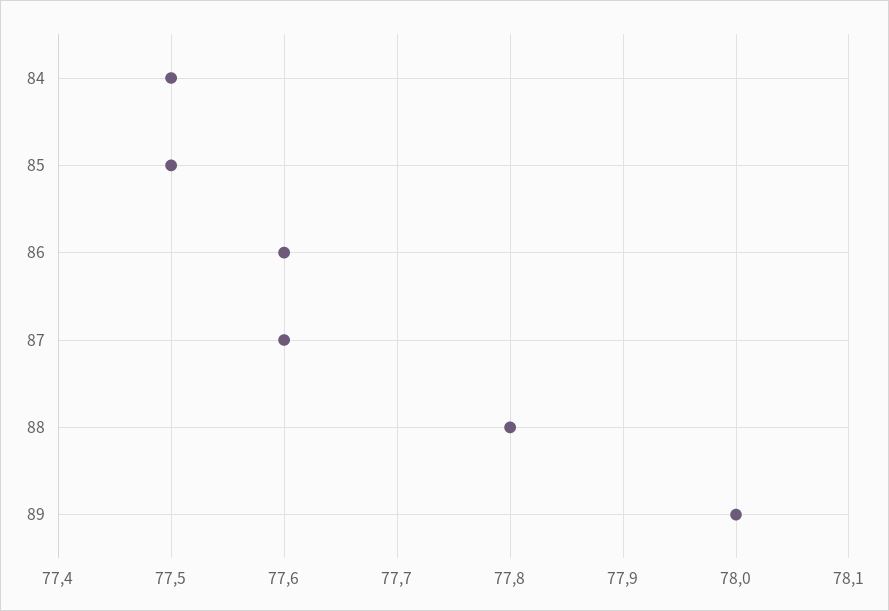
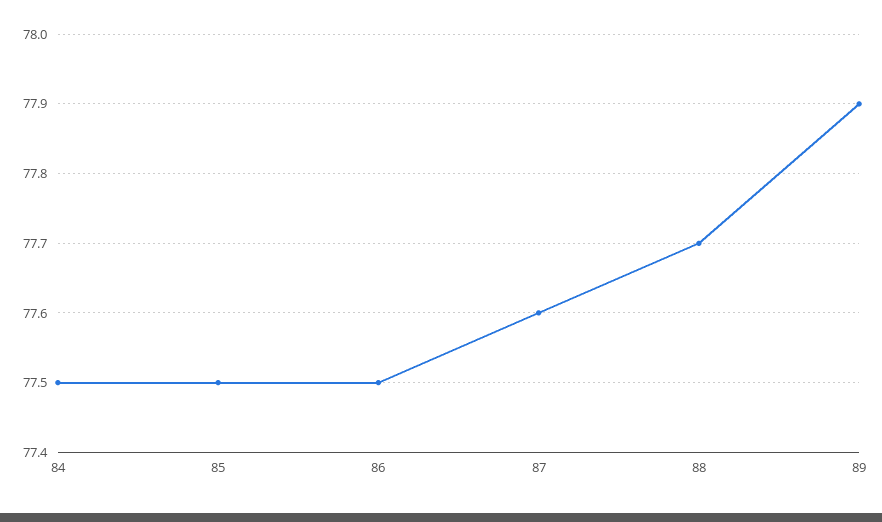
86: 77.6 -> 77.5
88: 77.8 -> 77.7
89: 78 -> 77.9

